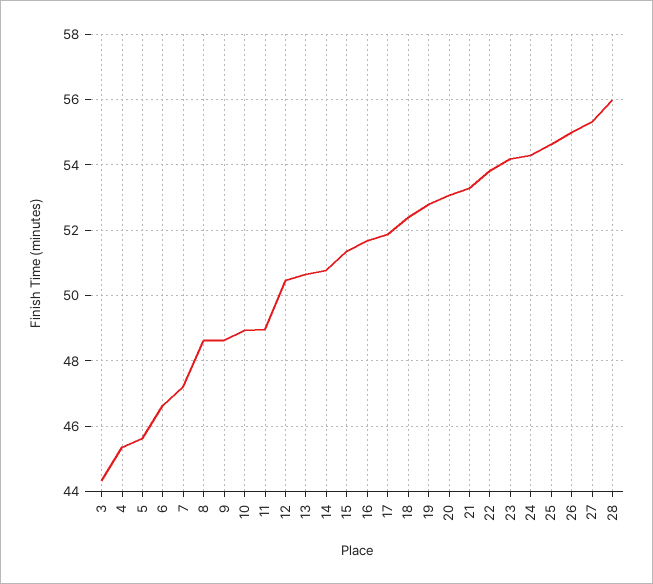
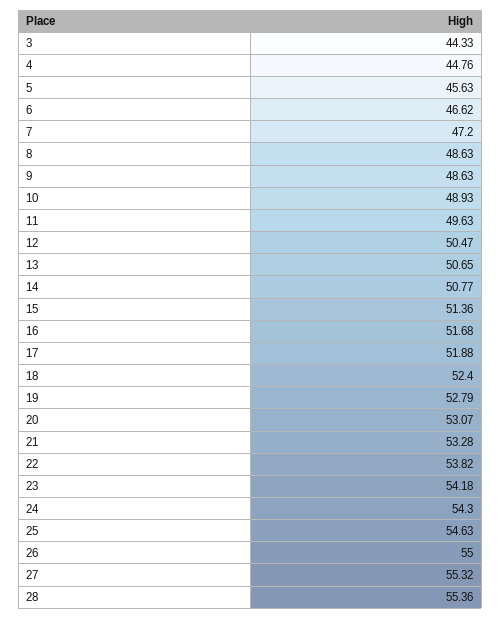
4: 45.4 -> 44.76
11: 49 -> 49.63
28: 56 -> 55.36

